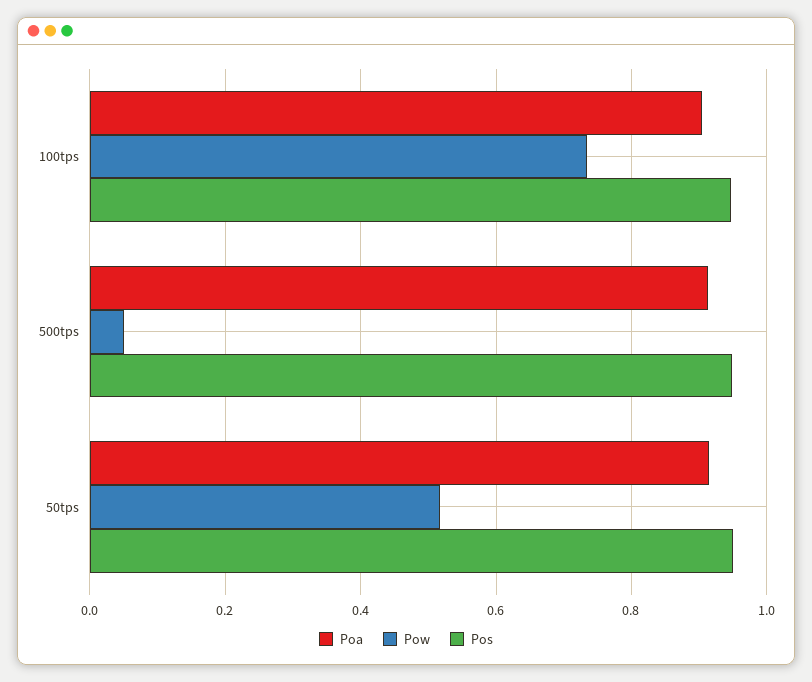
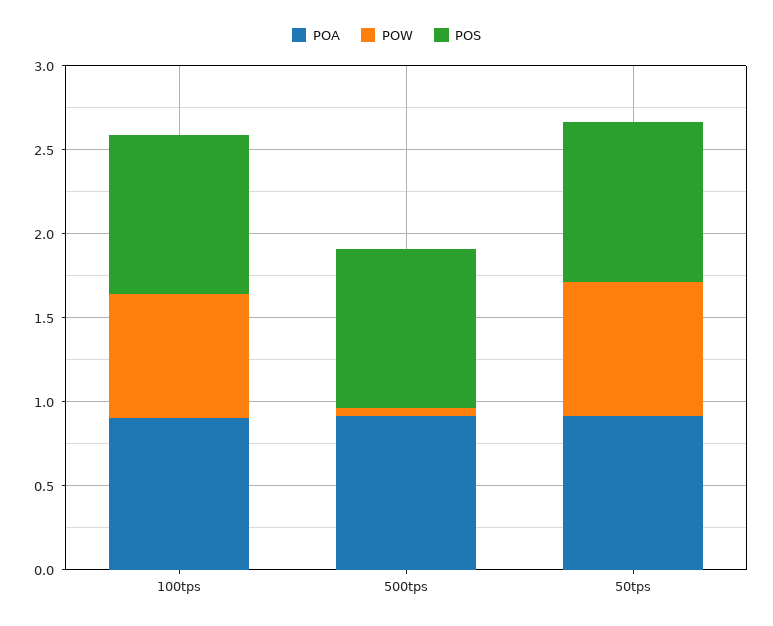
Pow, 50tps: 0.52 -> 0.8

